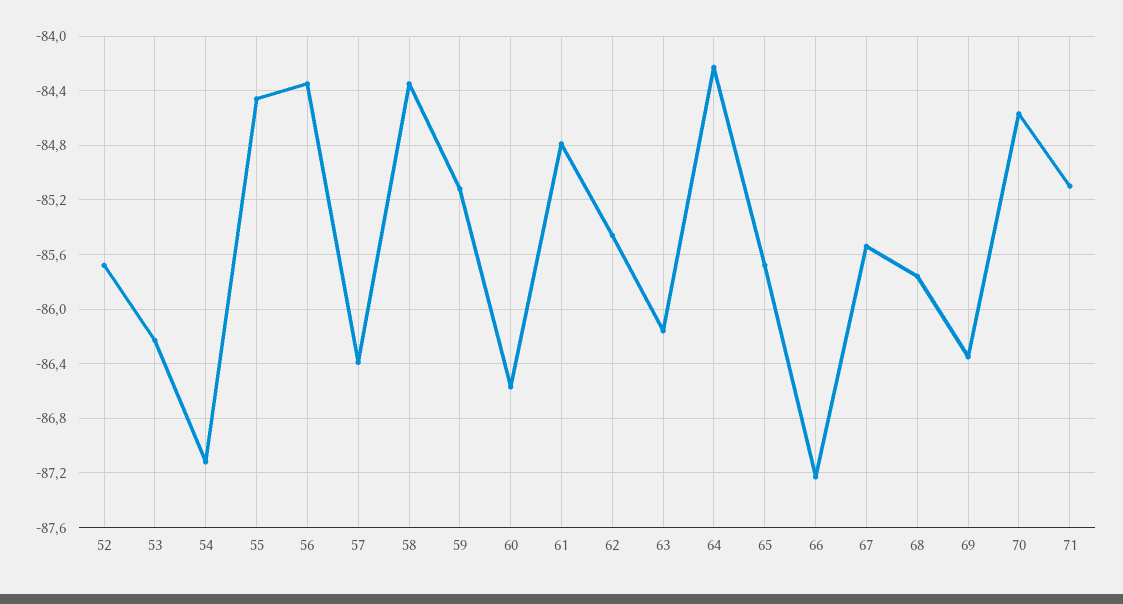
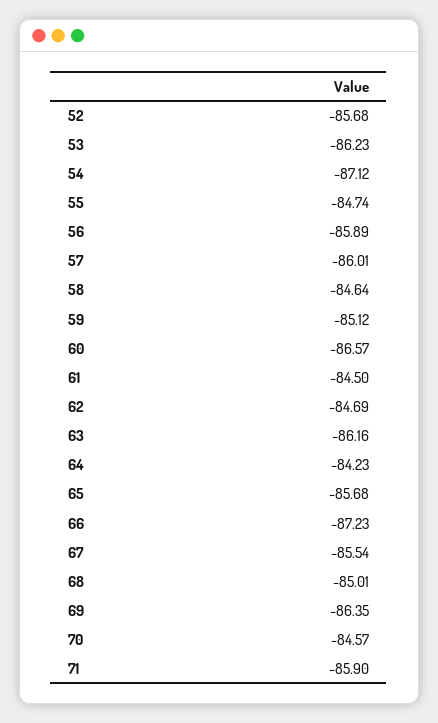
55: -84.45 -> -84.74
56: -84.35 -> -85.89
57: -86.4 -> -86.01
58: -84.35 -> -84.64
61: -84.8 -> -84.5
62: -85.45 -> -84.69
68: -85.75 -> -85.01
71: -85.1 -> -85.9

